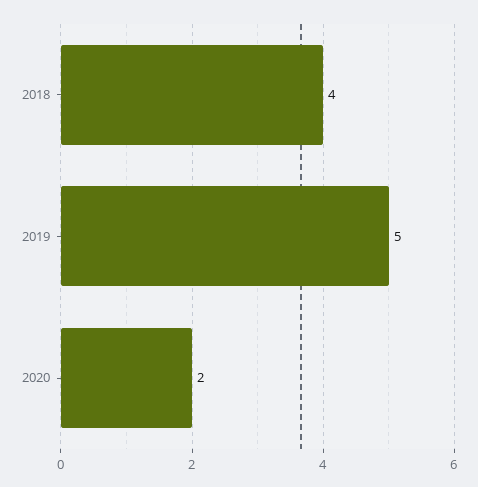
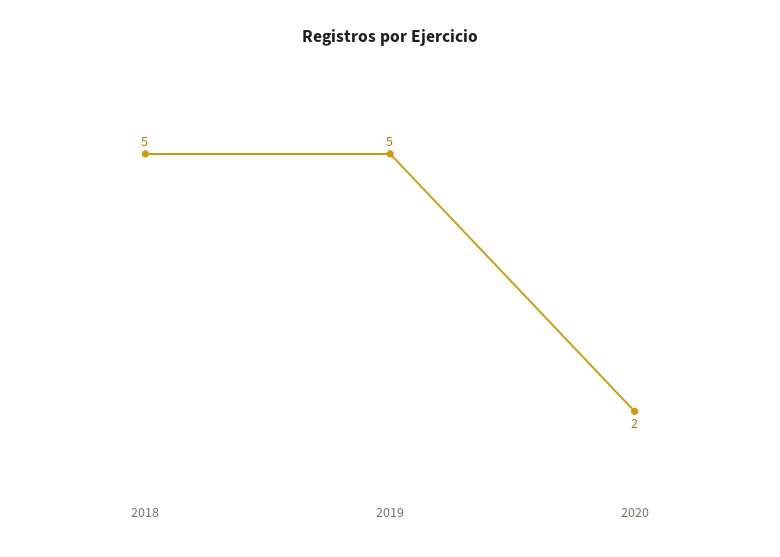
2018: 4 -> 5

